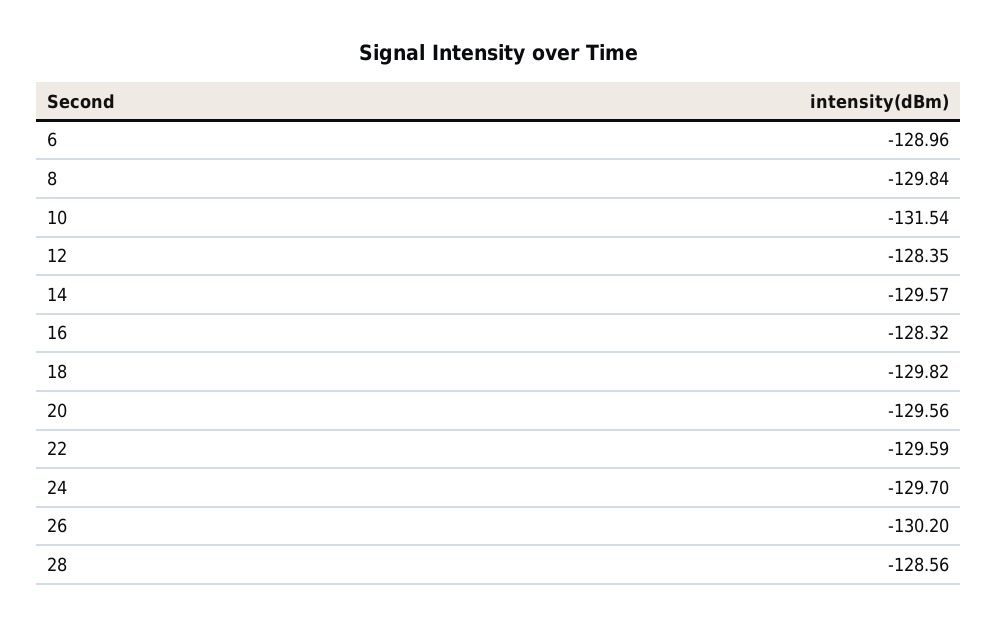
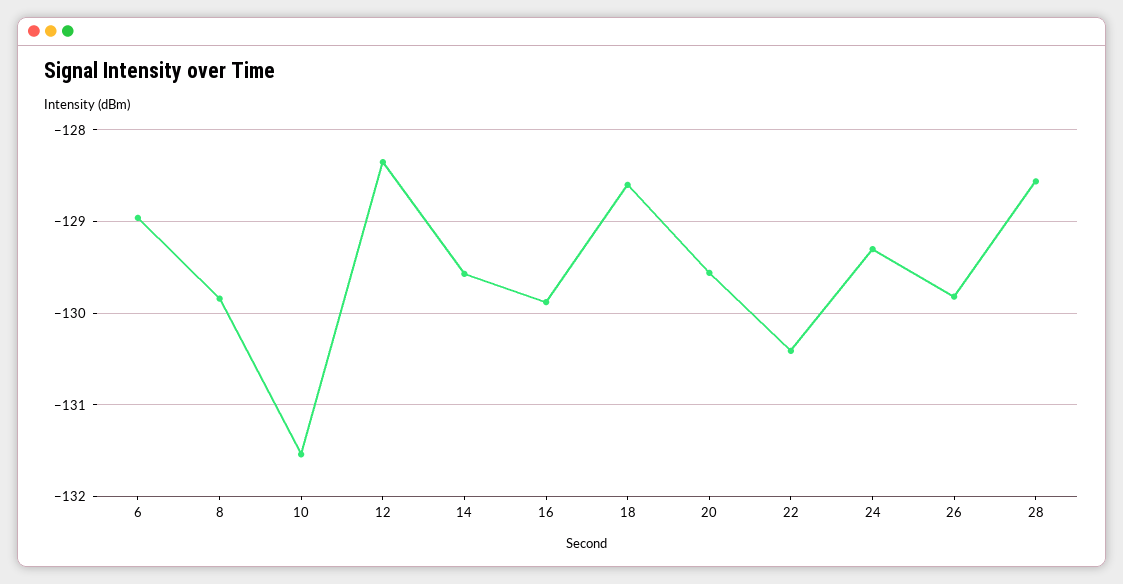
16: -128.32 -> -129.9
18: -129.82 -> -128.6
22: -129.59 -> -130.4
24: -129.7 -> -129.3
26: -130.2 -> -129.8

